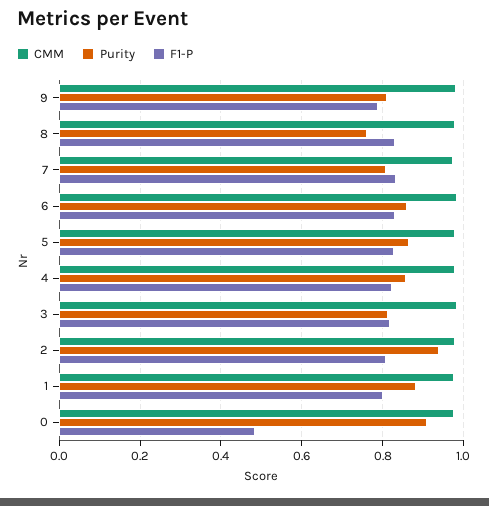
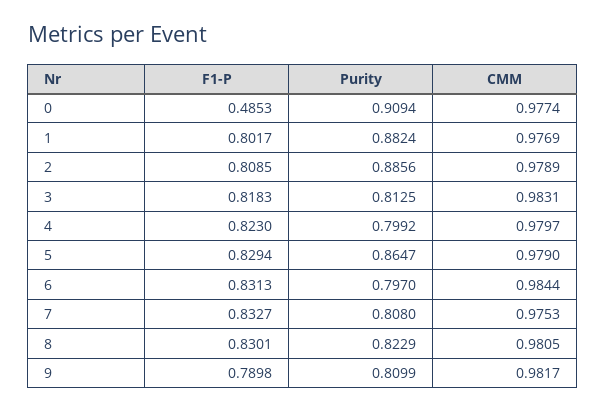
Purity, 8: 0.76 -> 0.8229
Purity, 6: 0.86 -> 0.797
Purity, 4: 0.86 -> 0.7992
Purity, 2: 0.94 -> 0.8856

